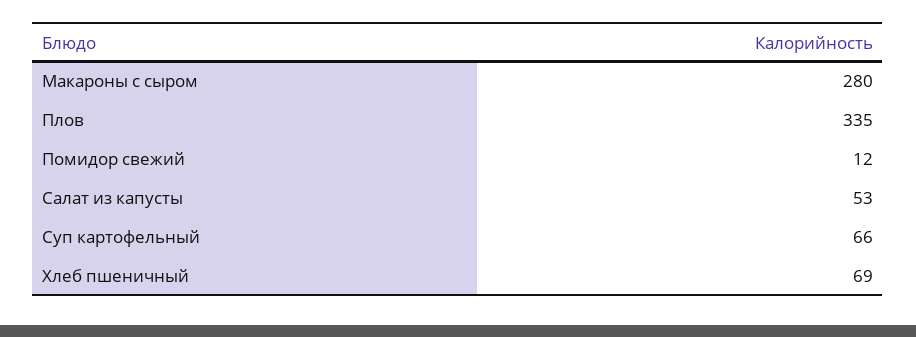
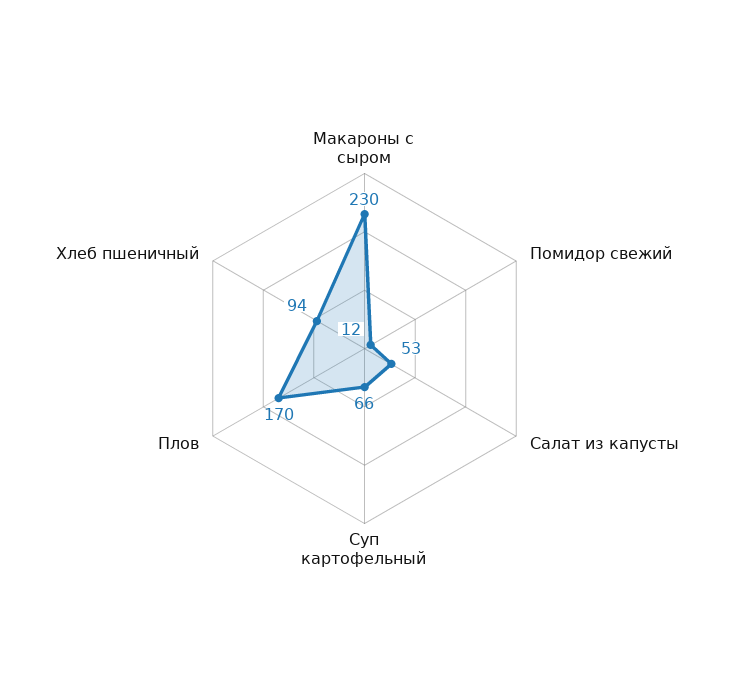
Макароны с сыром: 280 -> 230
Плов: 335 -> 170
Хлеб пшеничный: 69 -> 94

